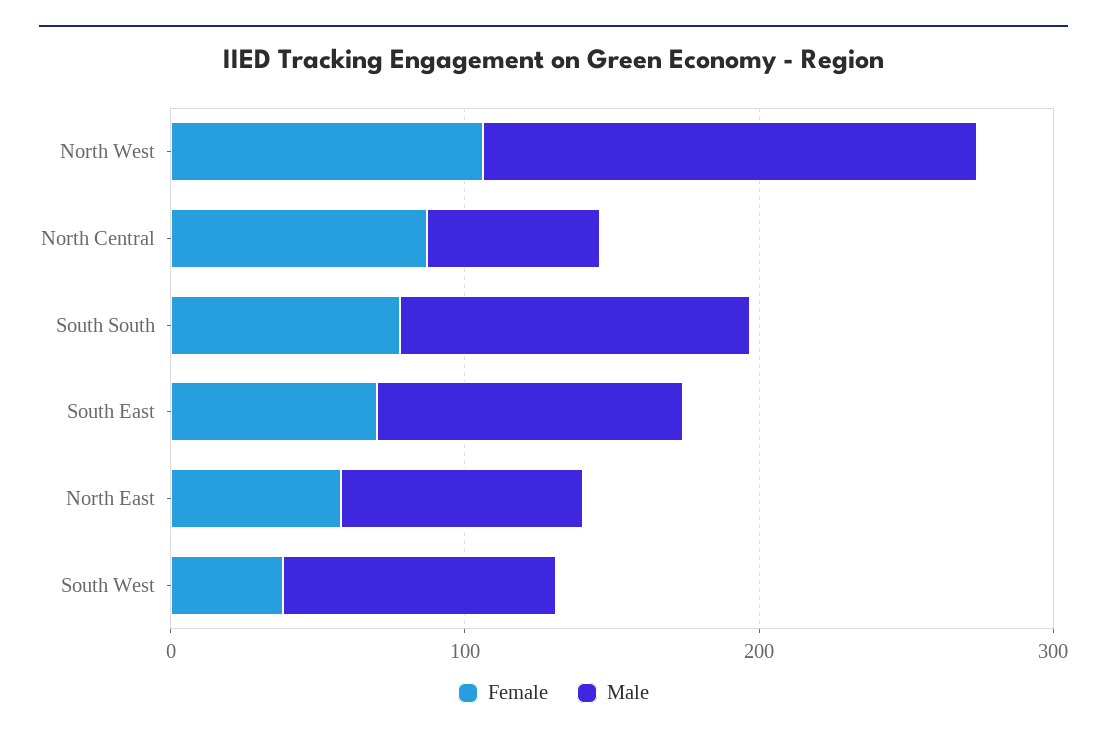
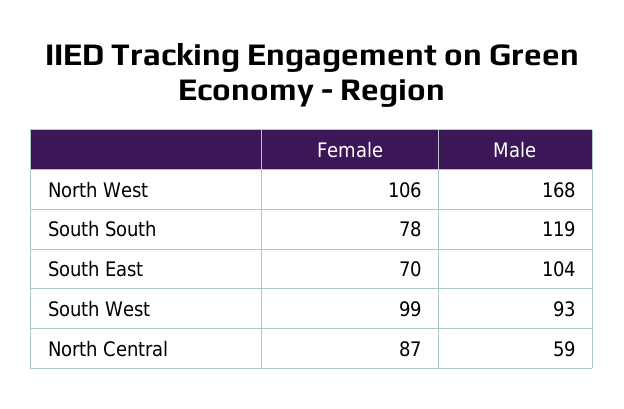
Female, North East: 60 -> none
Male, North East: 80 -> none
Female, South West: 40 -> 99

